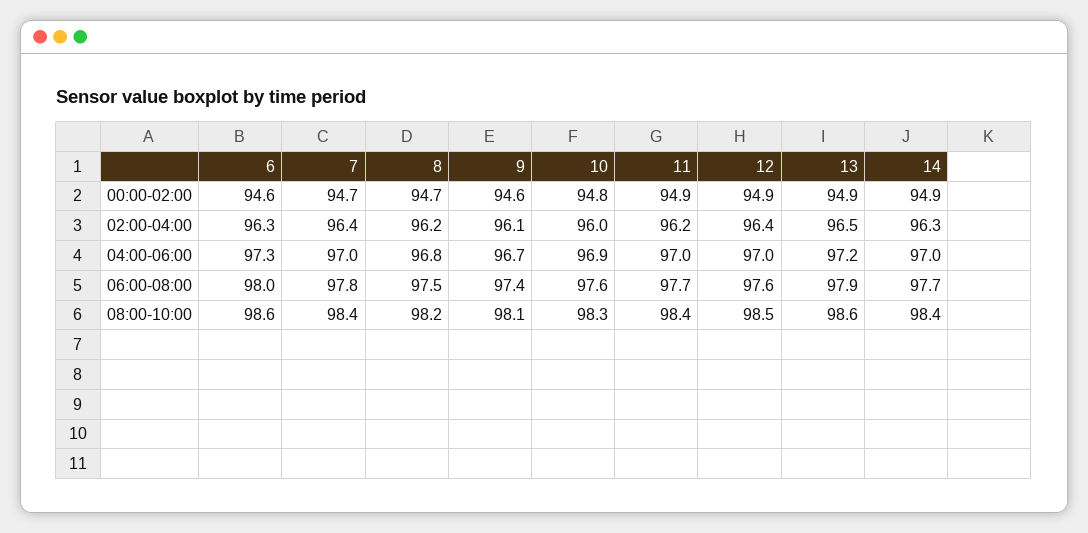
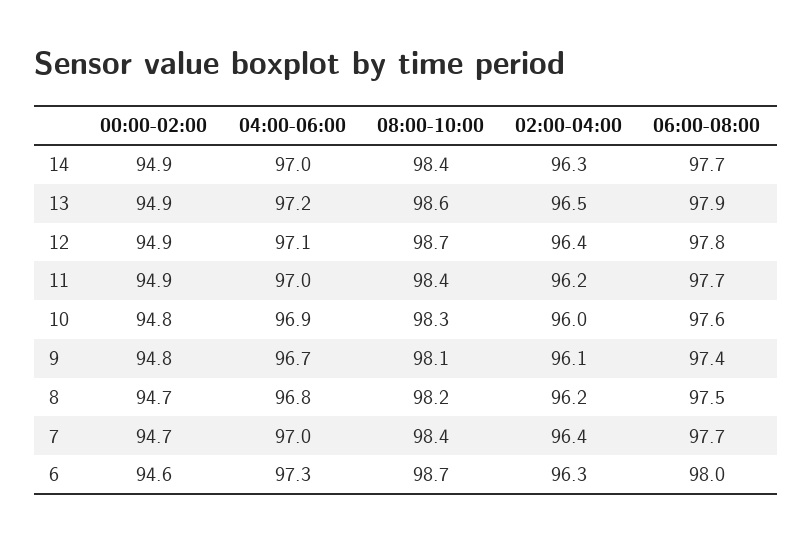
9, 00:00-02:00: 94.6 -> 94.8
12, 04:00-06:00: 97 -> 97.1
7, 06:00-08:00: 97.8 -> 97.7
12, 06:00-08:00: 97.6 -> 97.8
6, 08:00-10:00: 98.6 -> 98.7
12, 08:00-10:00: 98.5 -> 98.7

